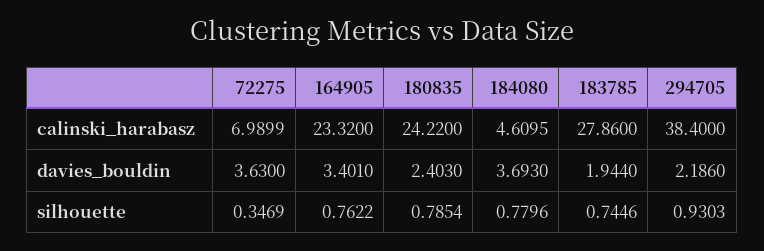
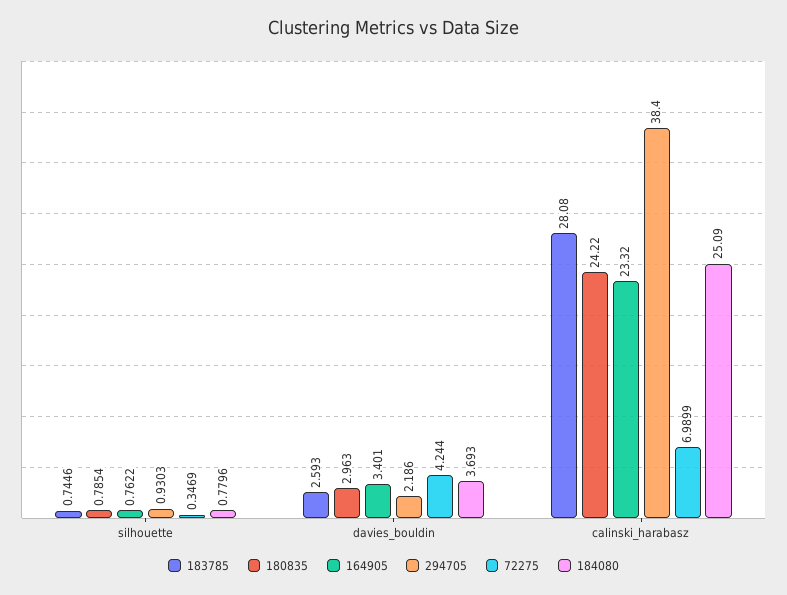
184080, calinski_harabasz: 4.6095 -> 25.09
183785, calinski_harabasz: 27.86 -> 28.08
72275, davies_bouldin: 3.63 -> 4.244
180835, davies_bouldin: 2.403 -> 2.963
183785, davies_bouldin: 1.944 -> 2.593

